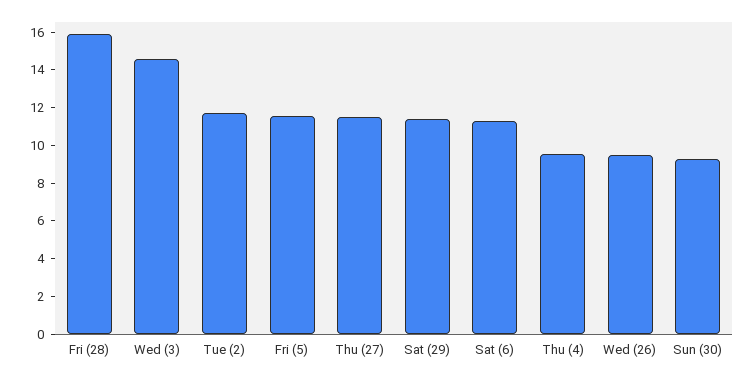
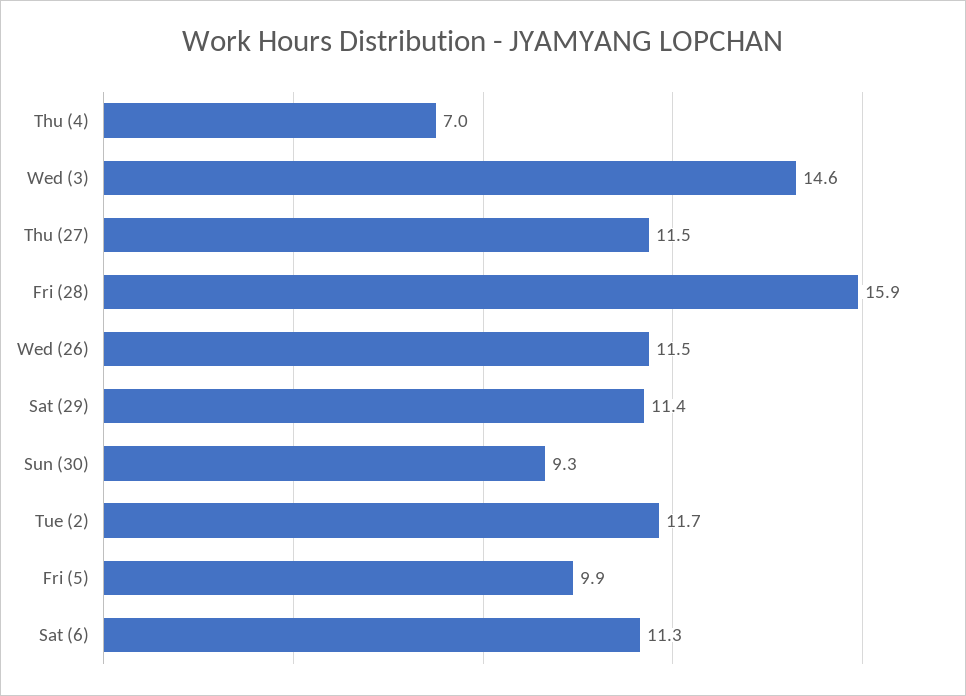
Fri (5): 11.5 -> 9.9
Thu (4): 9.5 -> 7
Wed (26): 9.5 -> 11.5

